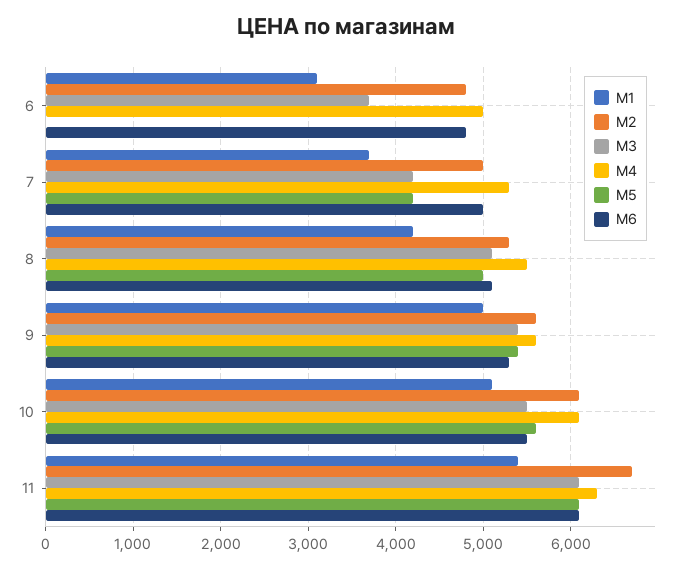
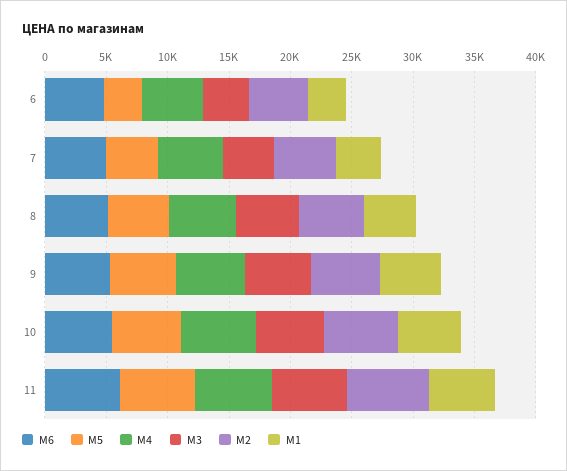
M5, 6: 0 -> 3000

